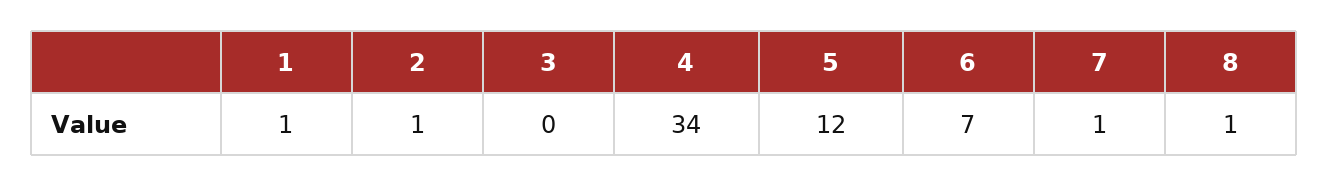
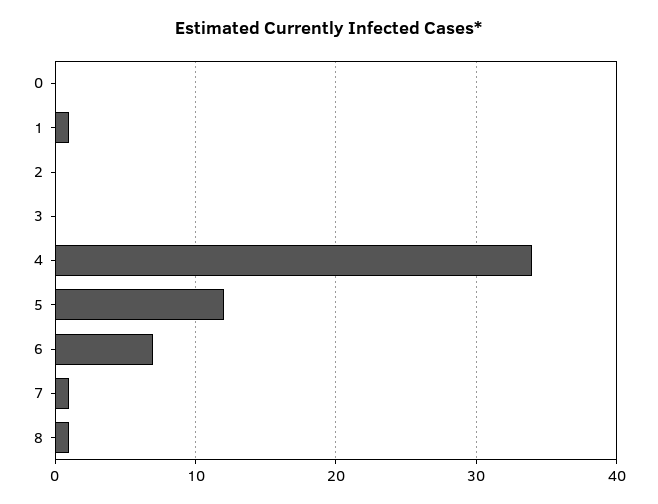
2: 1 -> 0
0: none -> 0

